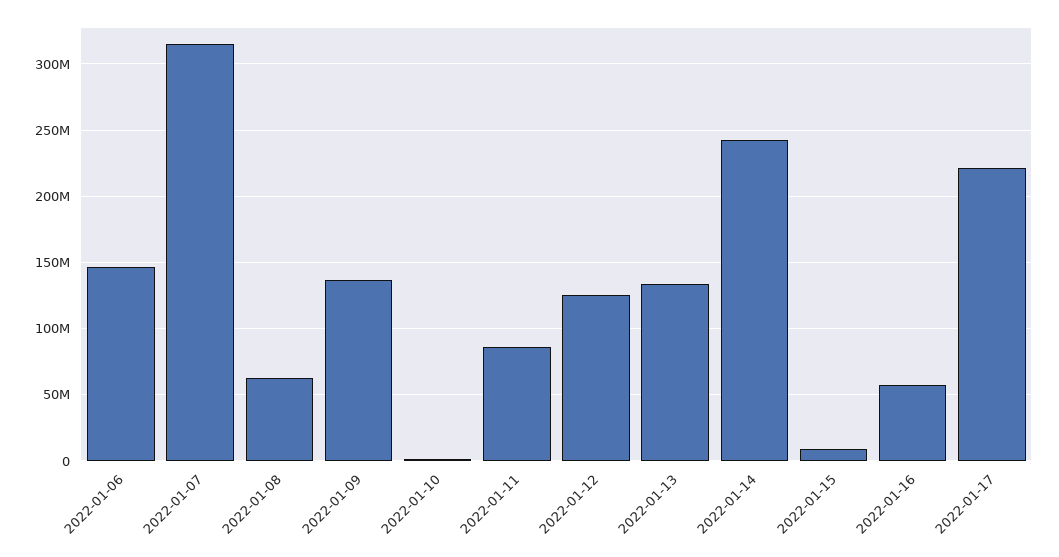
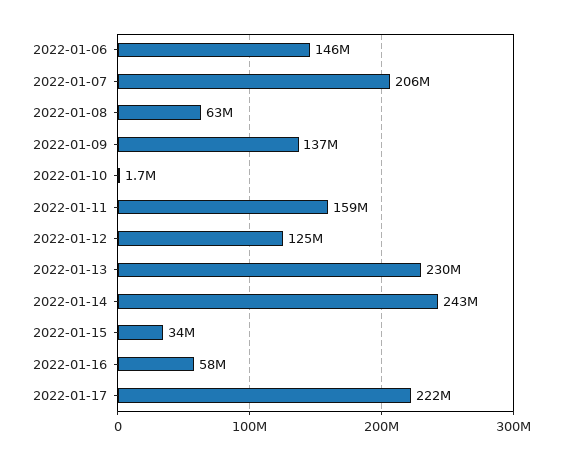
2022-01-07: 315000000 -> 206000000
2022-01-11: 85000000 -> 159000000
2022-01-13: 135000000 -> 230000000
2022-01-15: 10000000 -> 34000000

